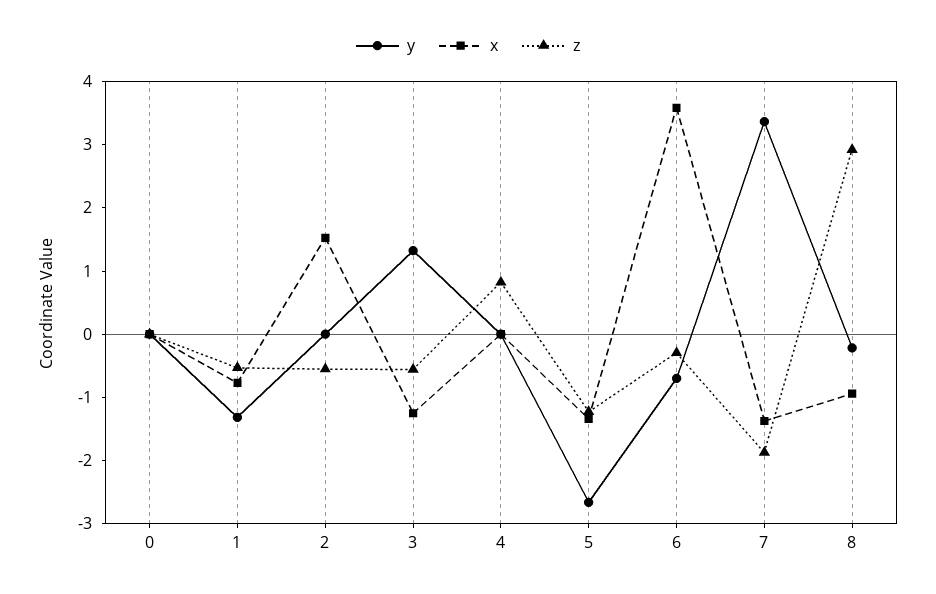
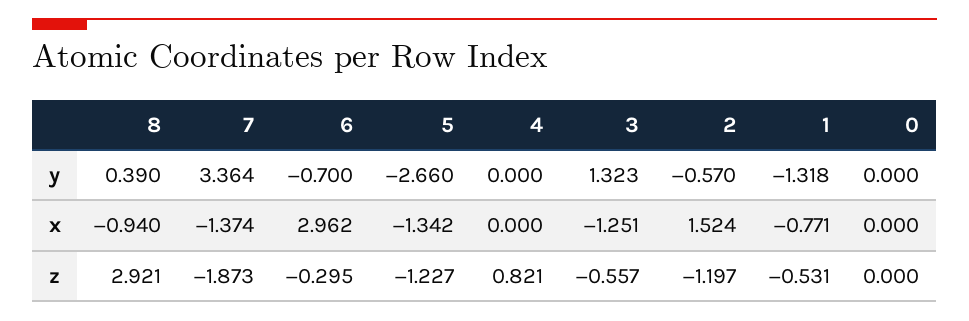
y, 2: 0 -> -0.57
z, 2: -0.6 -> -1.197
x, 6: 3.6 -> 2.962
y, 8: -0.2 -> 0.39

